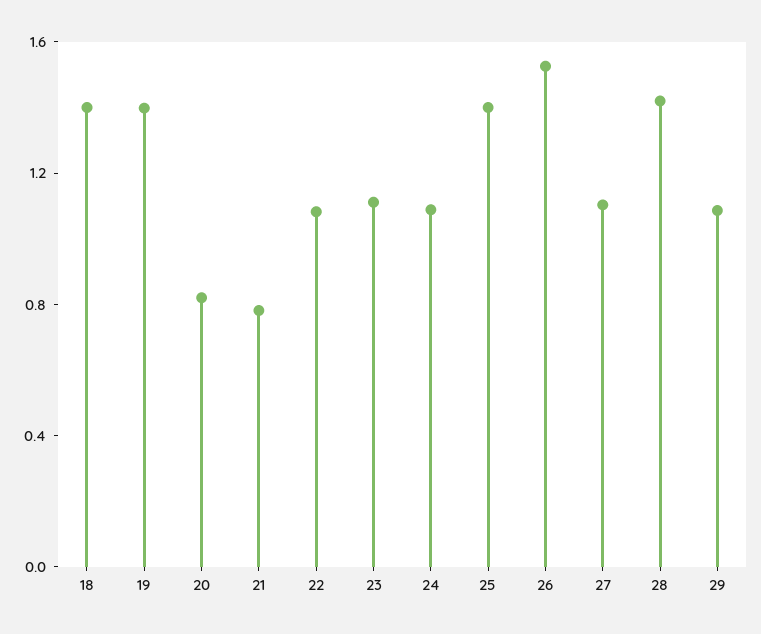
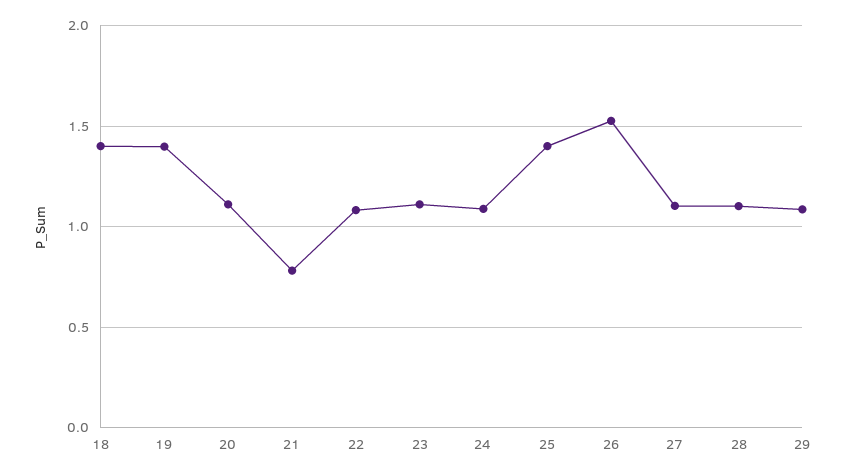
20: 0.8 -> 1.1
28: 1.4 -> 1.1

